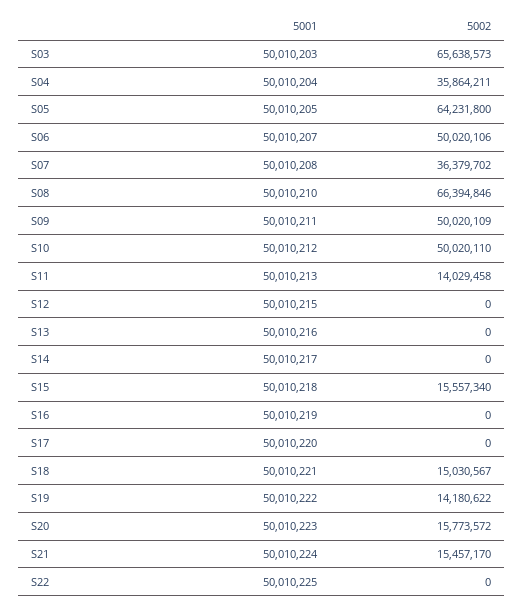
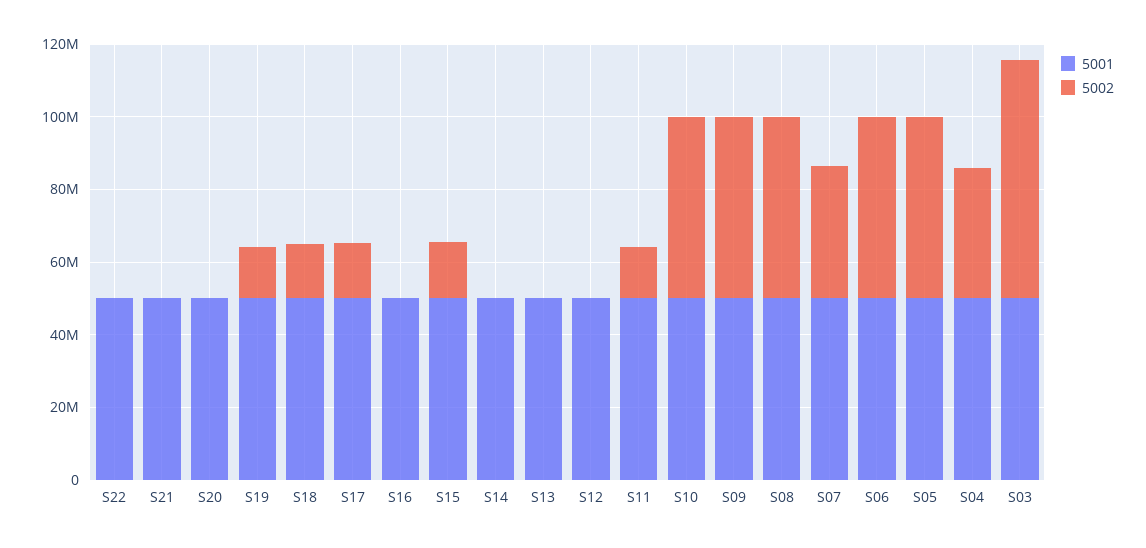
5002, S05: 64231800 -> 50000000
5002, S08: 66394846 -> 50000000
5002, S17: 0 -> 15000000
5002, S20: 15773572 -> 0
5002, S21: 15457170 -> 0

